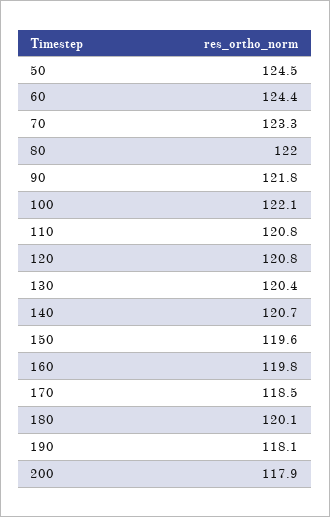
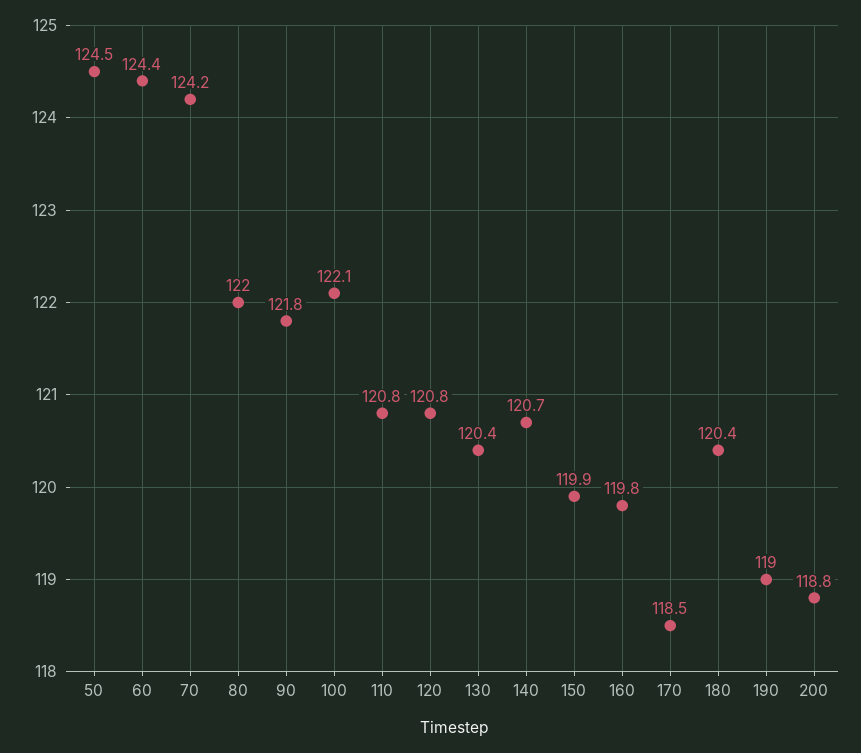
70: 123.3 -> 124.2
150: 119.6 -> 119.9
180: 120.1 -> 120.4
190: 118.1 -> 119
200: 117.9 -> 118.8

